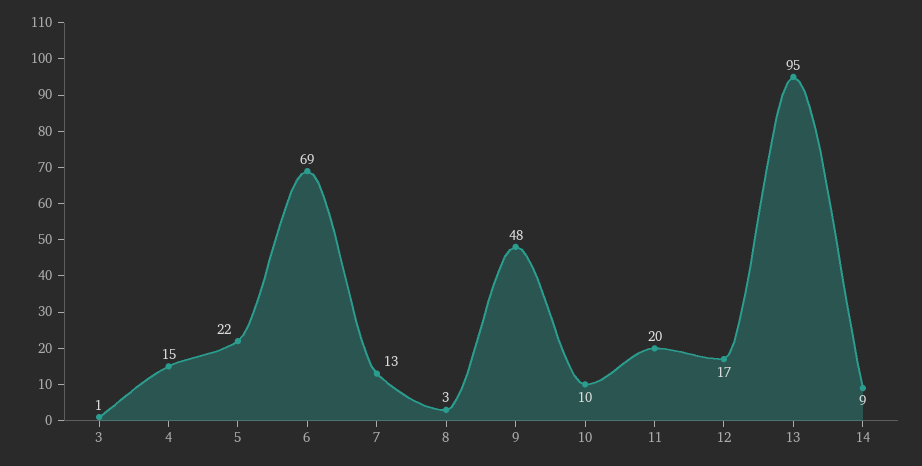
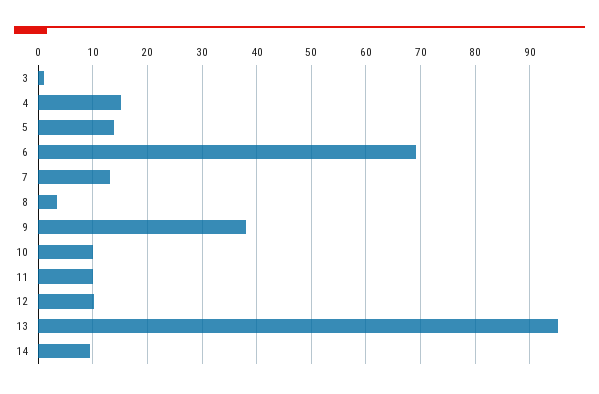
5: 22 -> 14
9: 48 -> 38
11: 20 -> 10
12: 17 -> 10

